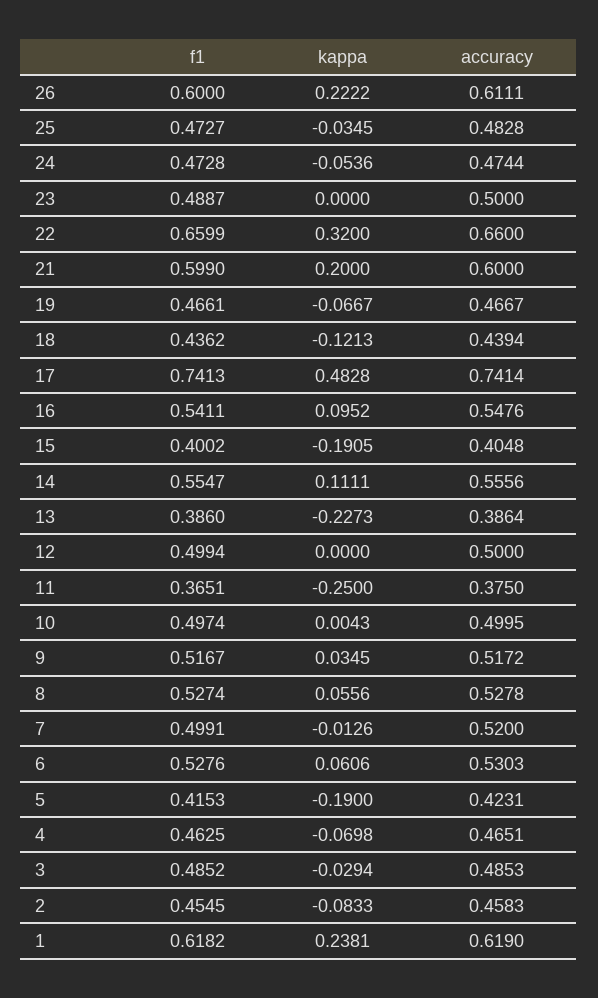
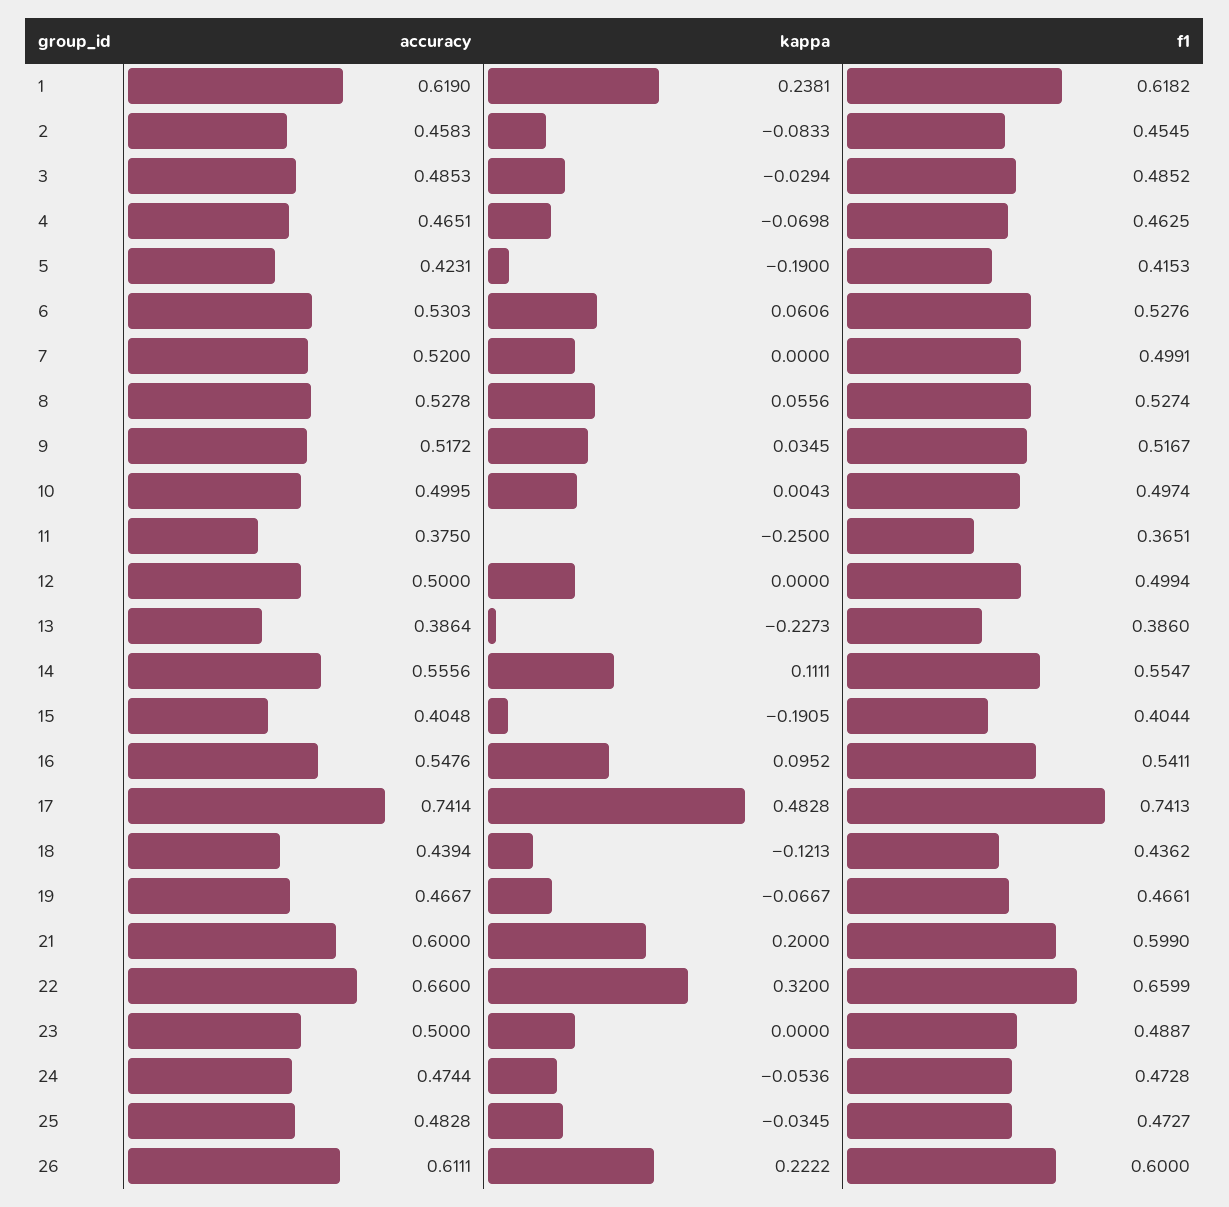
f1, 15: 0.4002 -> 0.4044
kappa, 7: -0.0126 -> 0

